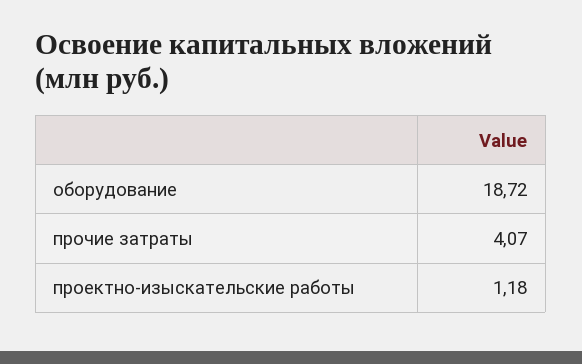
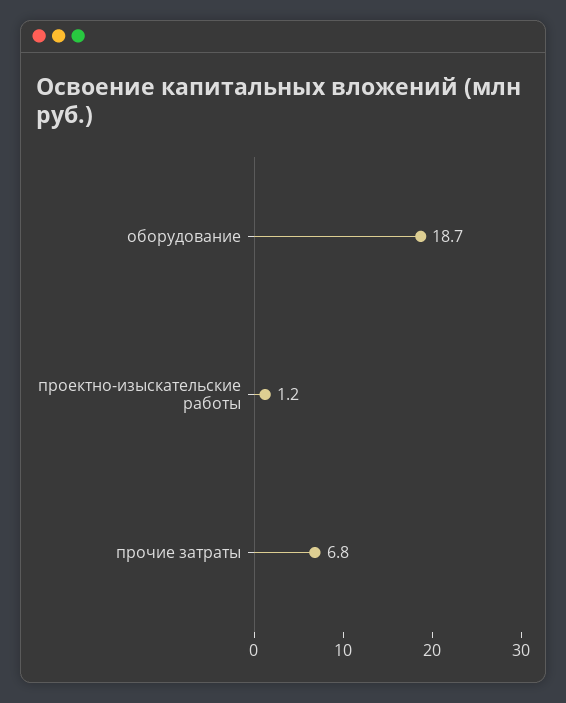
прочие затраты: 4.07 -> 6.8

